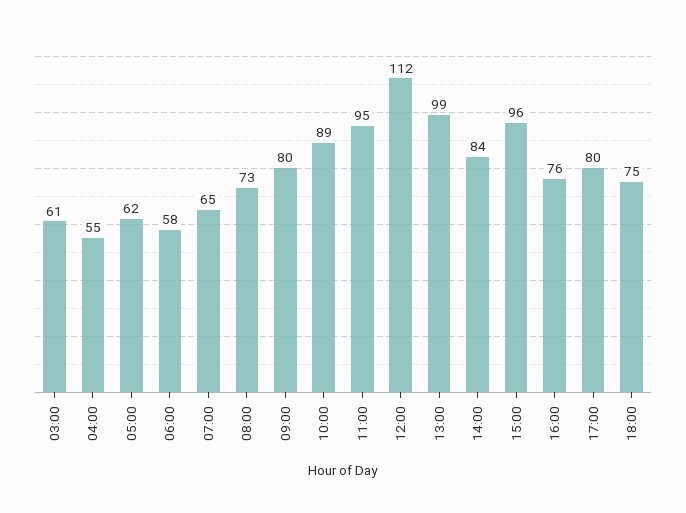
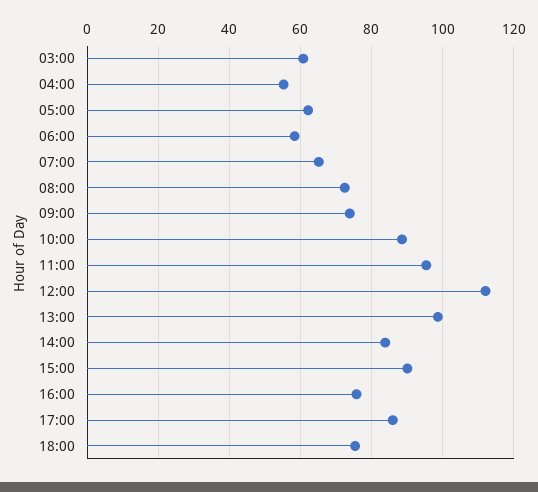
09:00: 80 -> 74
15:00: 96 -> 90
17:00: 80 -> 86

